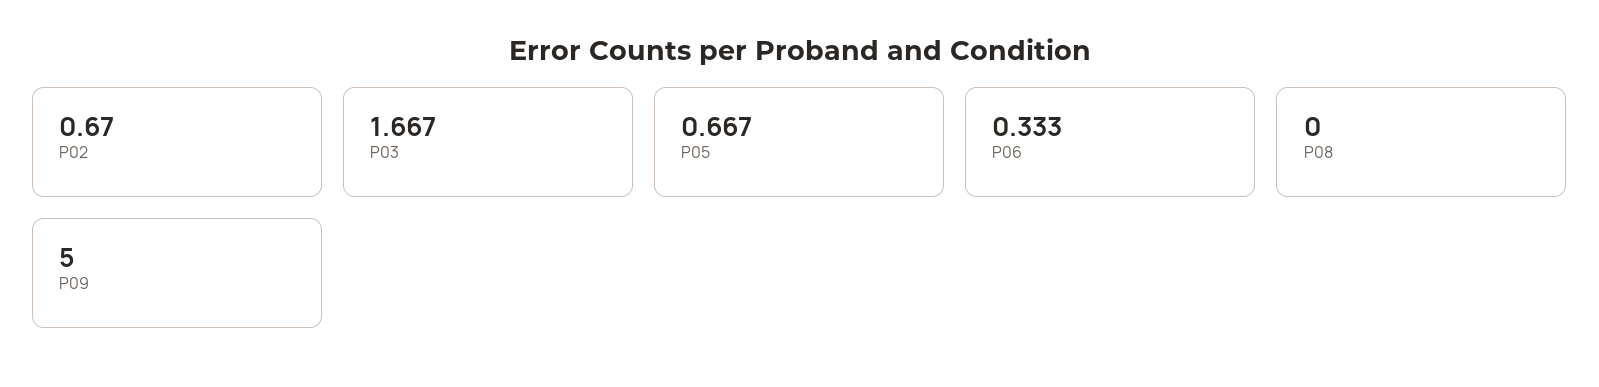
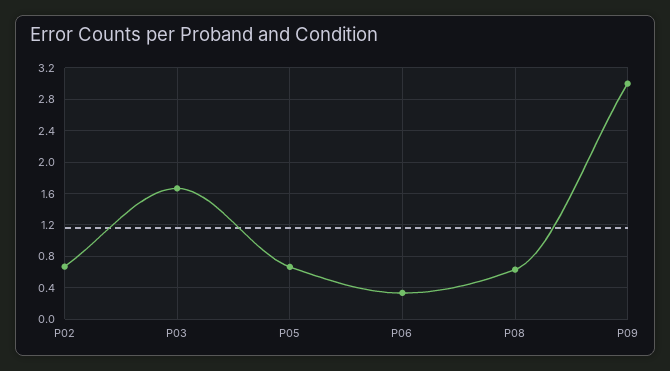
P08: 0 -> 0.6
P09: 5 -> 3

